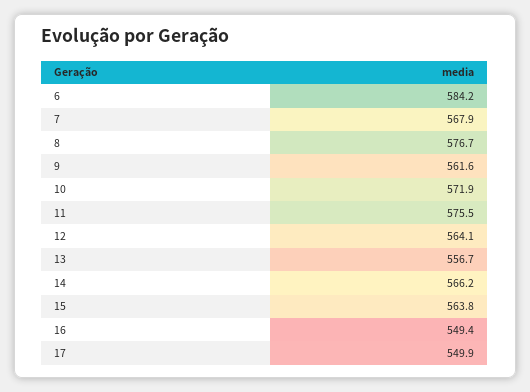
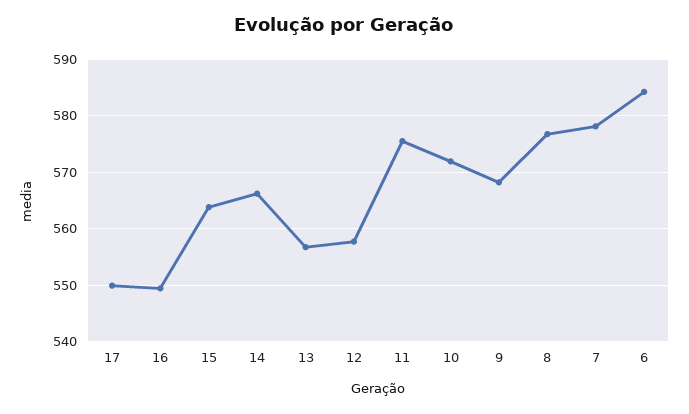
7: 567.9 -> 578
9: 561.6 -> 568
12: 564.1 -> 558

